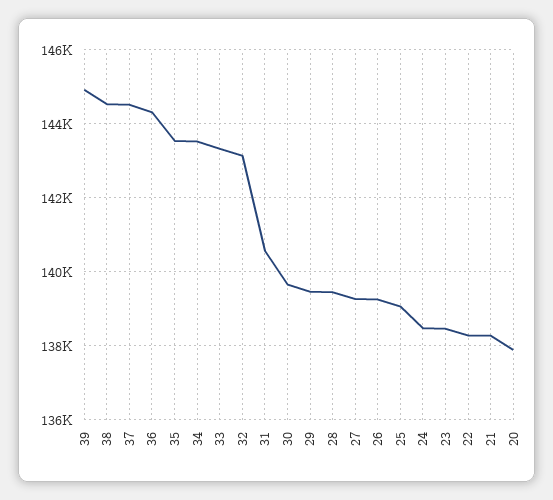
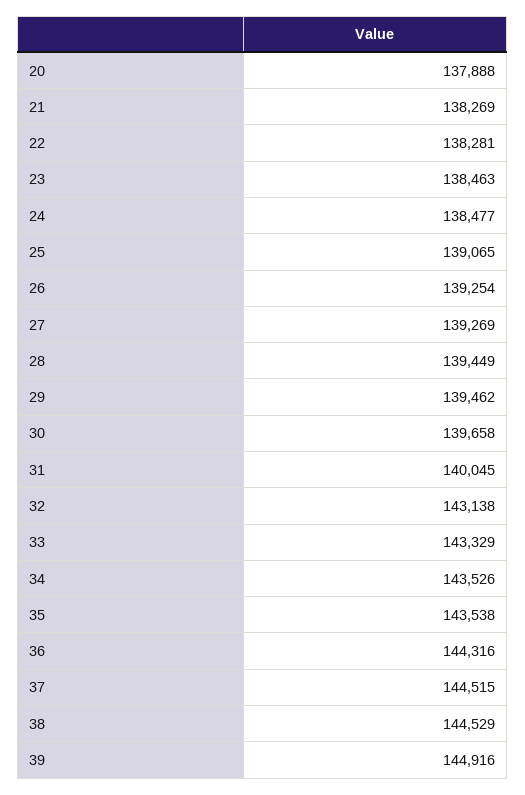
31: 140600 -> 140045

